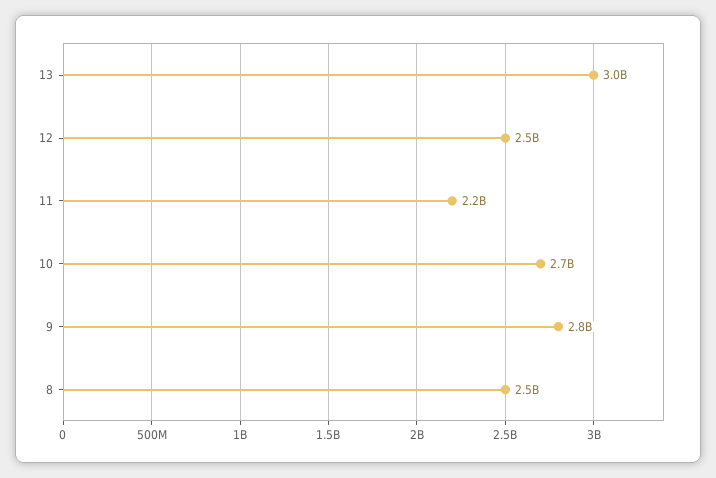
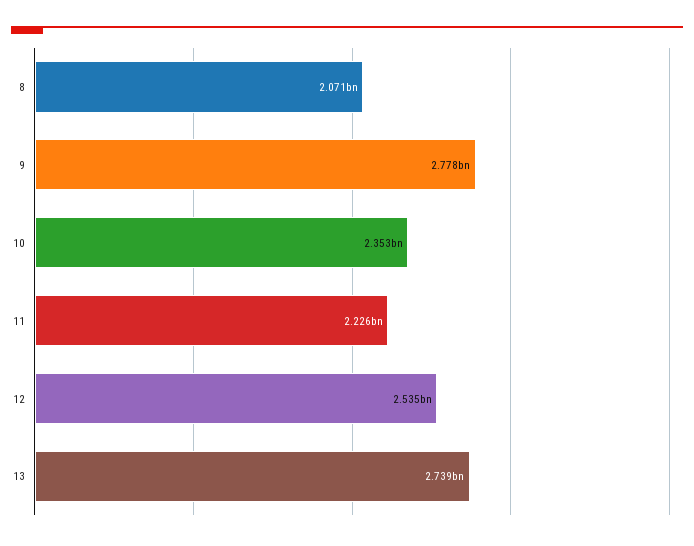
13: 3000000000 -> 2739000000
10: 2700000000 -> 2353000000
8: 2500000000 -> 2071000000

